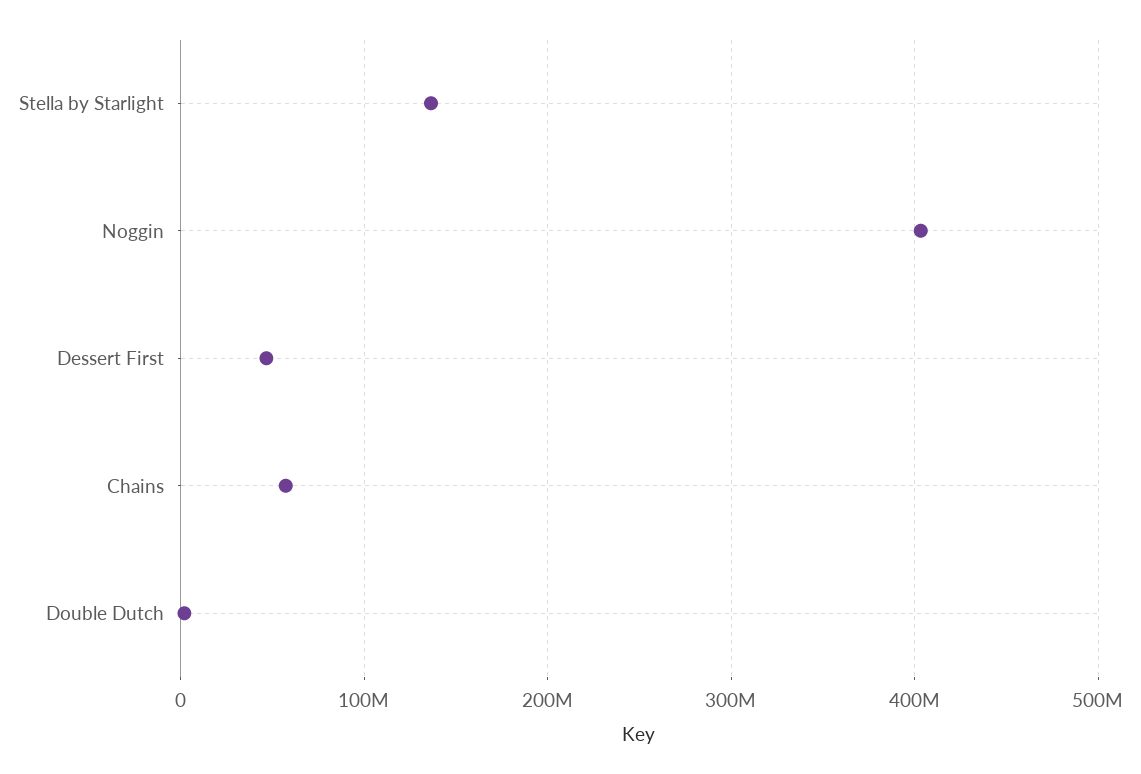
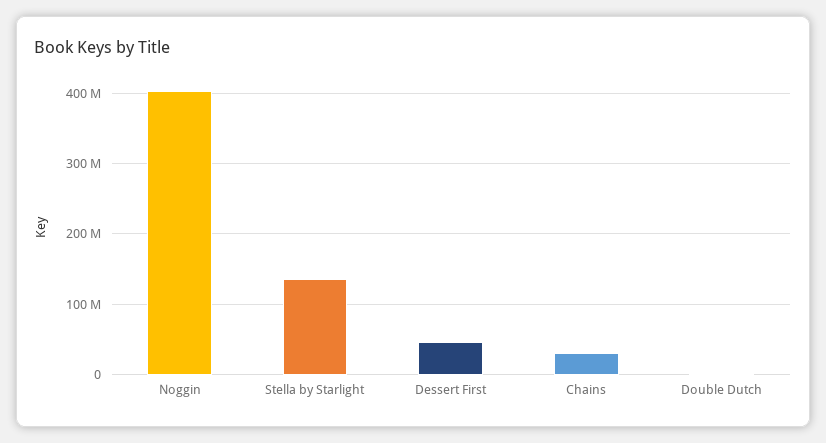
Chains: 60000000 -> 30000000

